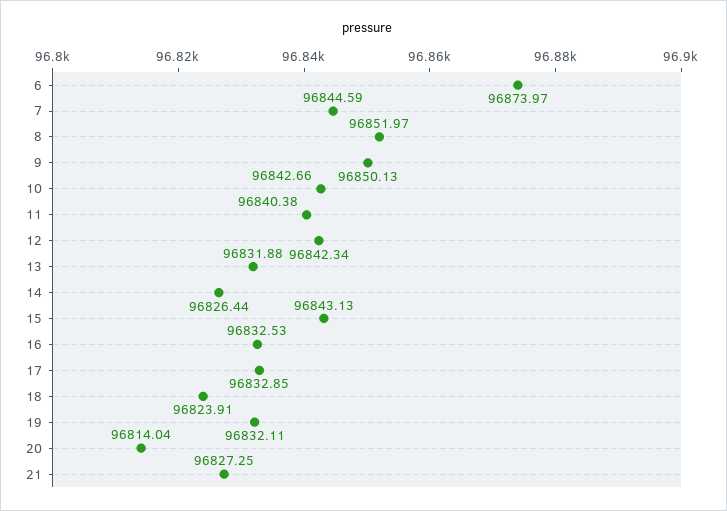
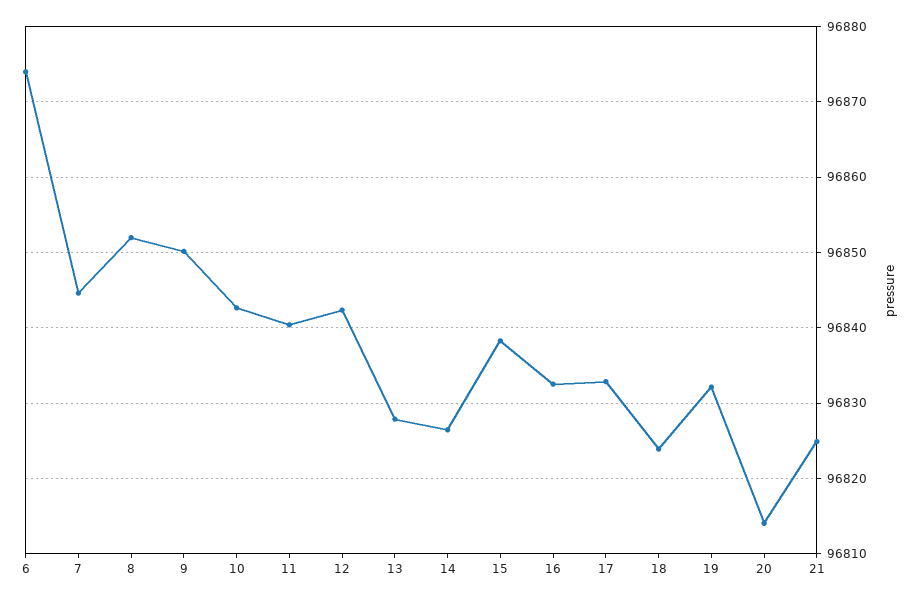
13: 96831.88 -> 96828
15: 96843.13 -> 96838
21: 96827.25 -> 96825

